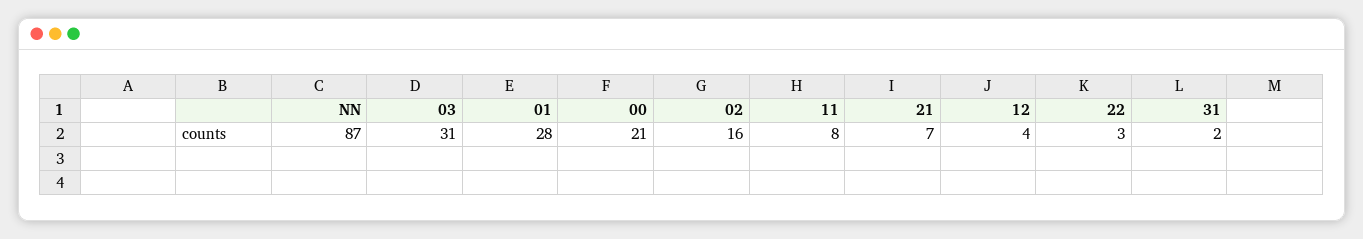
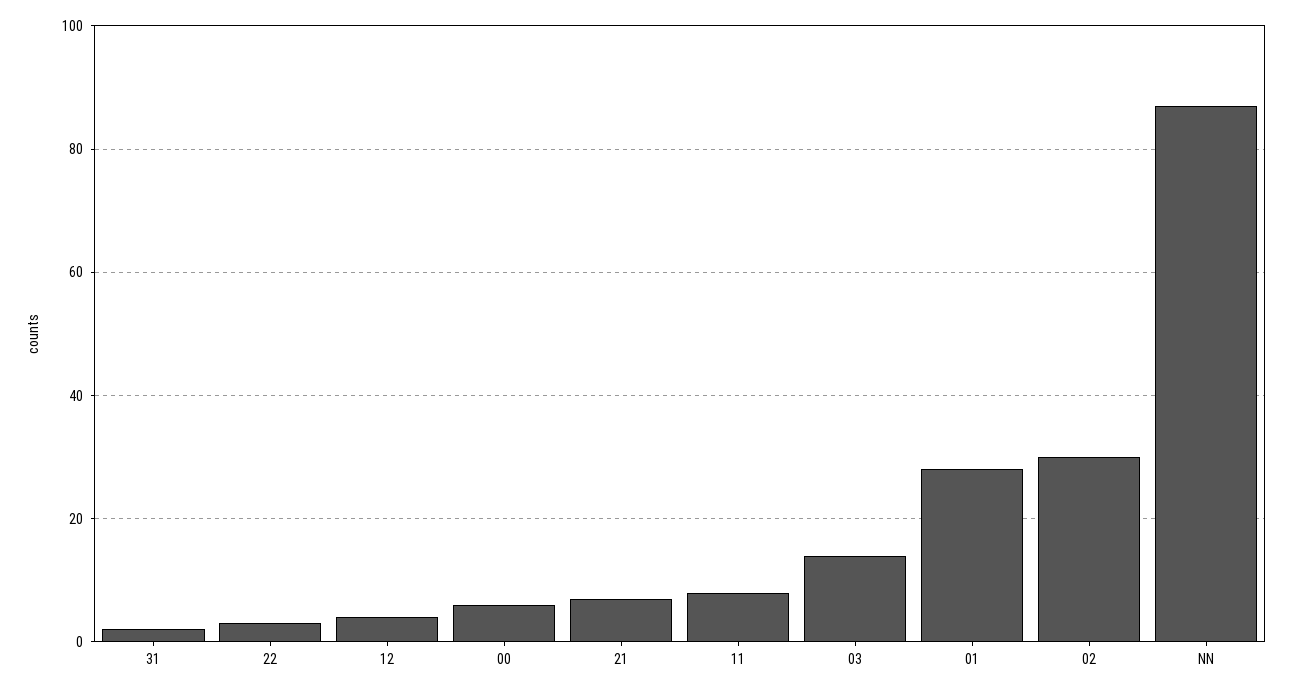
03: 31 -> 15
00: 21 -> 5
02: 16 -> 30

